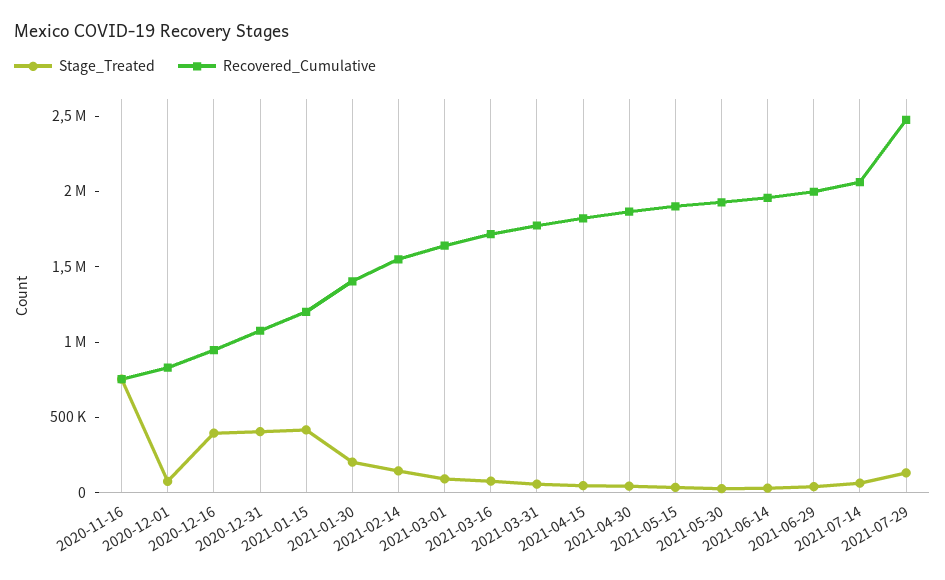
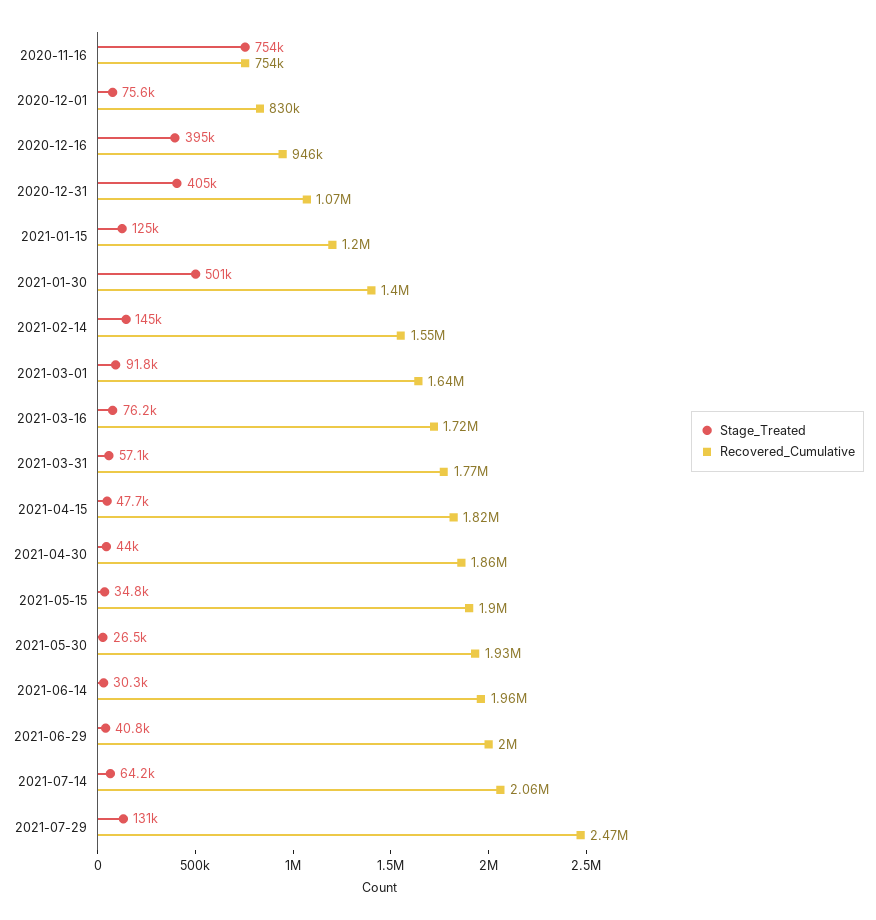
Stage_Treated, 2021-01-15: 400000 -> 125000
Stage_Treated, 2021-01-30: 200000 -> 501000

